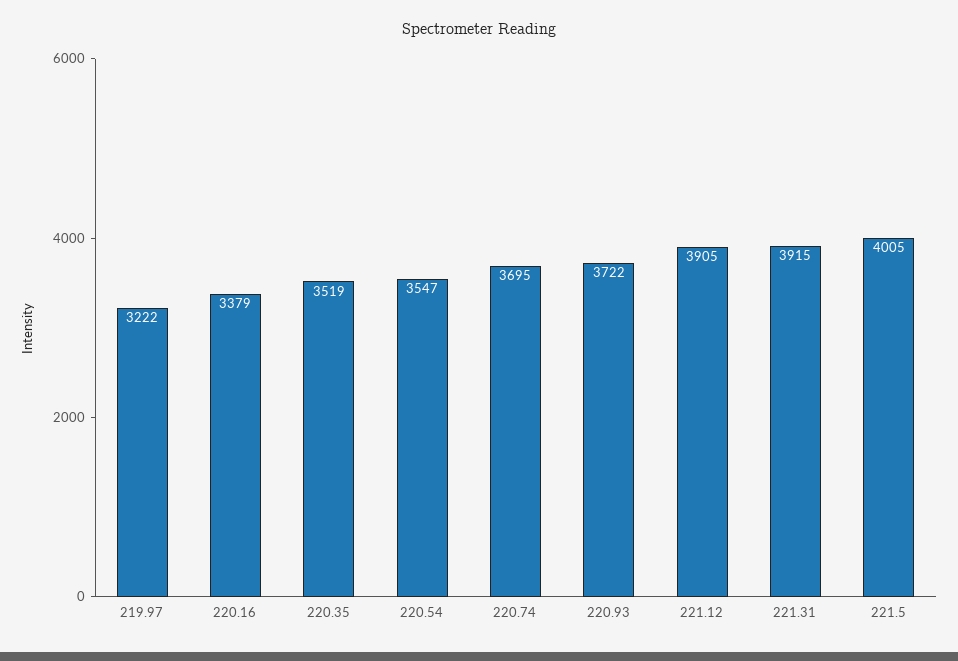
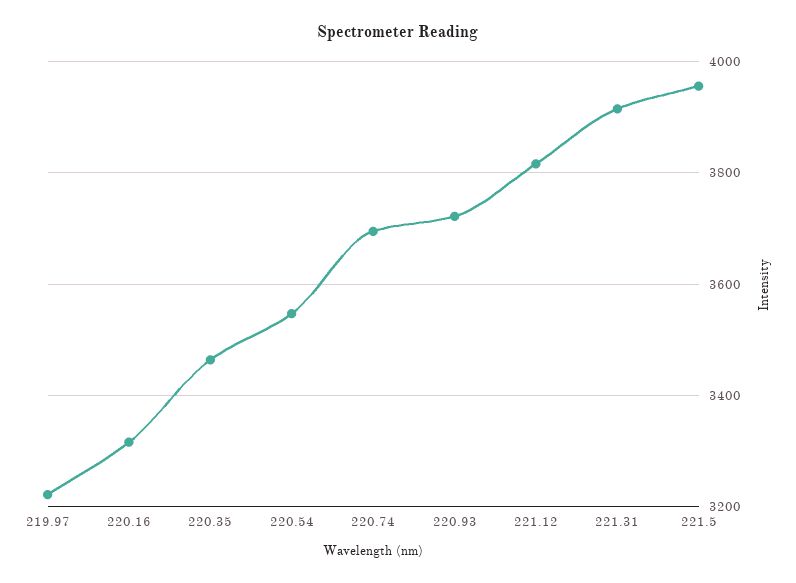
220.16: 3379 -> 3320
220.35: 3519 -> 3460
221.12: 3905 -> 3820
221.5: 4005 -> 3960

